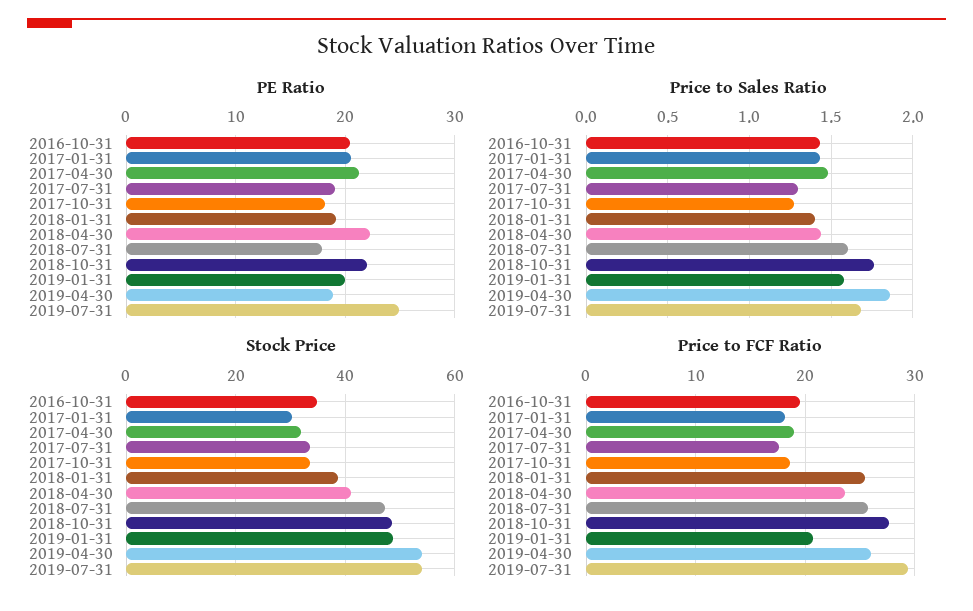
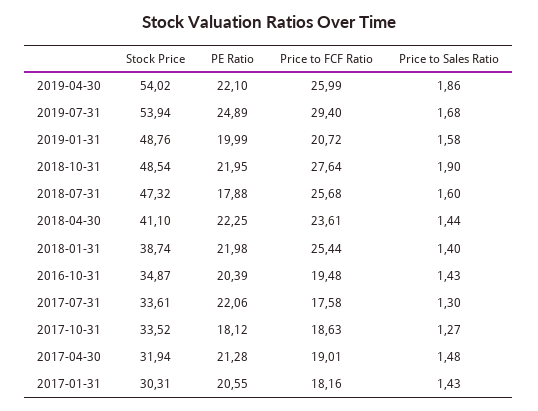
PE Ratio, 2017-07-31: 19 -> 22.06
PE Ratio, 2018-01-31: 19 -> 21.98
PE Ratio, 2019-04-30: 19 -> 22.1
Price to Sales Ratio, 2018-10-31: 1.75 -> 1.9

